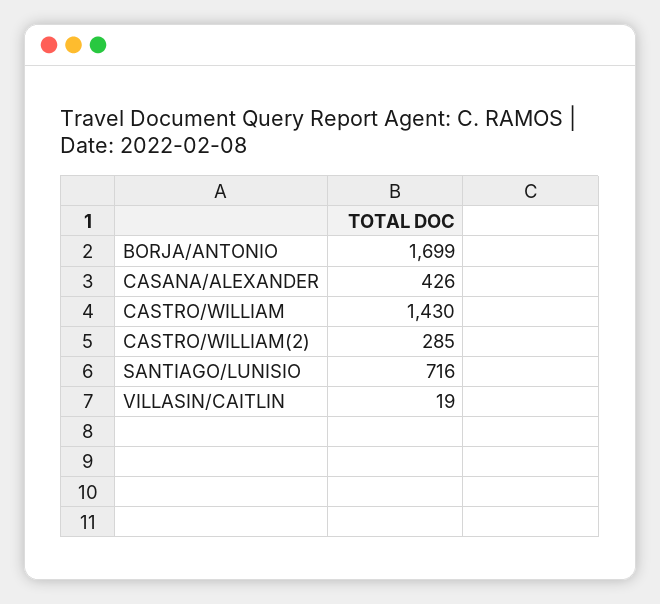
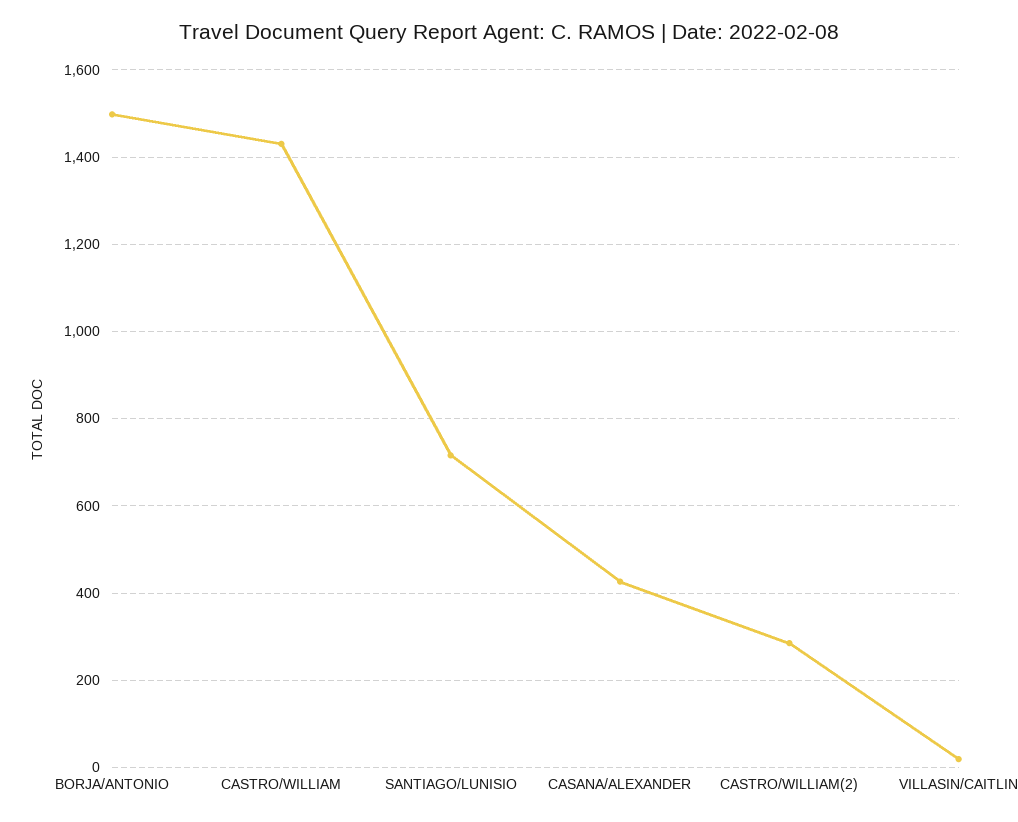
BORJA/ANTONIO: 1699 -> 1500

